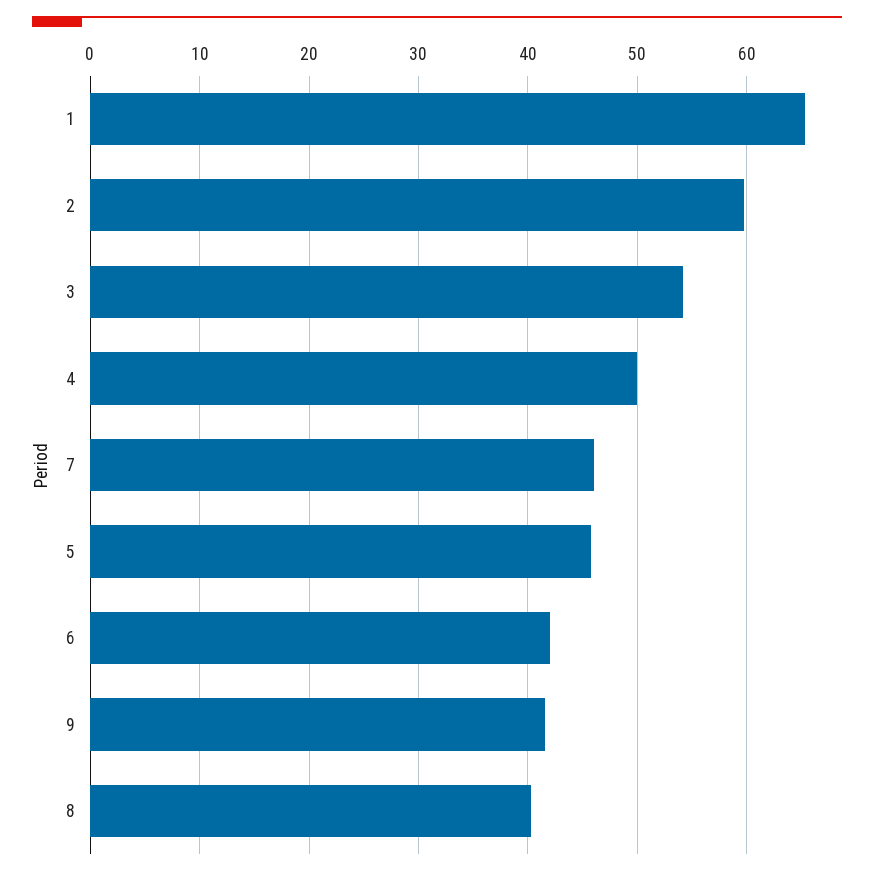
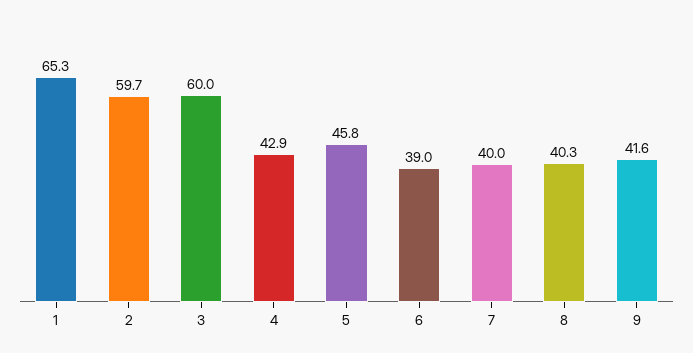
3: 54 -> 60
4: 50 -> 42.9
7: 46 -> 40
6: 42 -> 39

